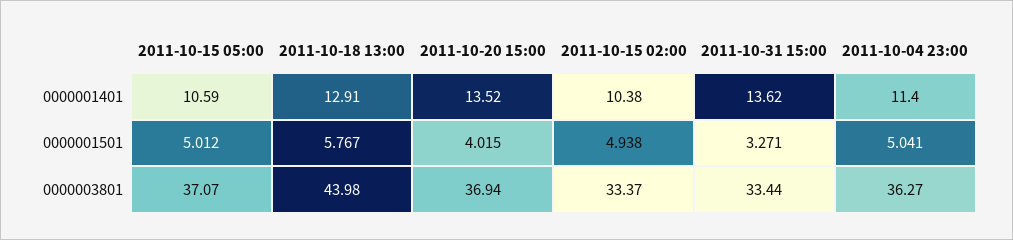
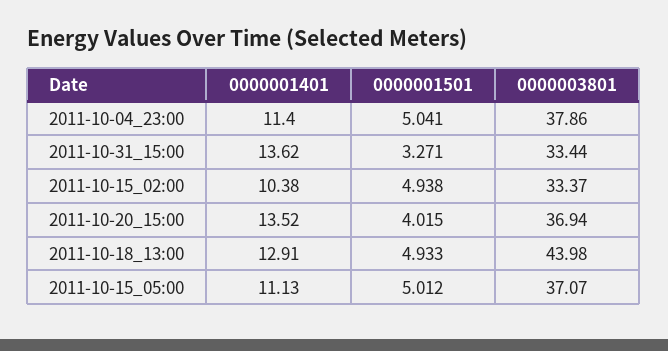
2011-10-15 05:00, 0000001401: 10.59 -> 11.13
2011-10-18 13:00, 0000001501: 5.767 -> 4.933
2011-10-04 23:00, 0000003801: 36.27 -> 37.86

